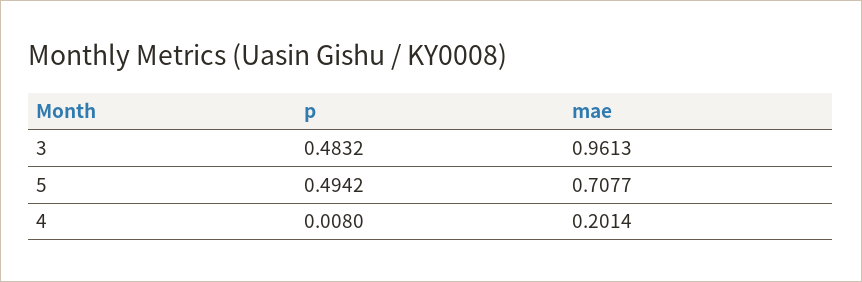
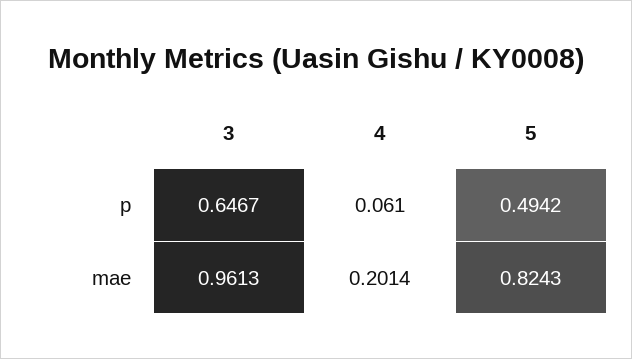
p, 3: 0.4832 -> 0.6467
mae, 5: 0.7077 -> 0.8243
p, 4: 0.008 -> 0.061

